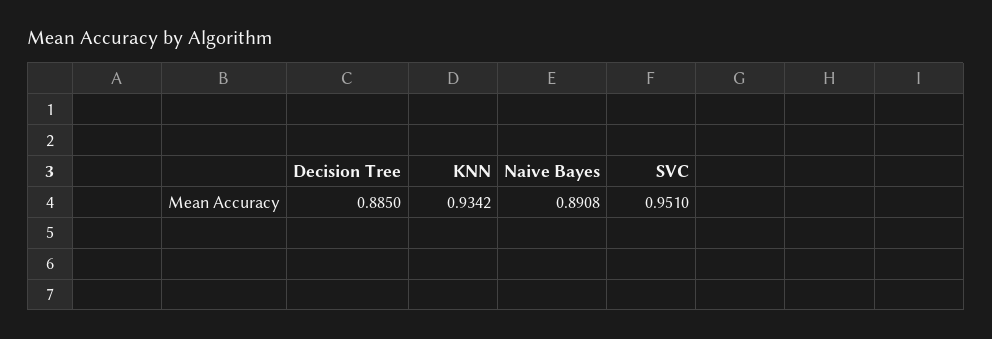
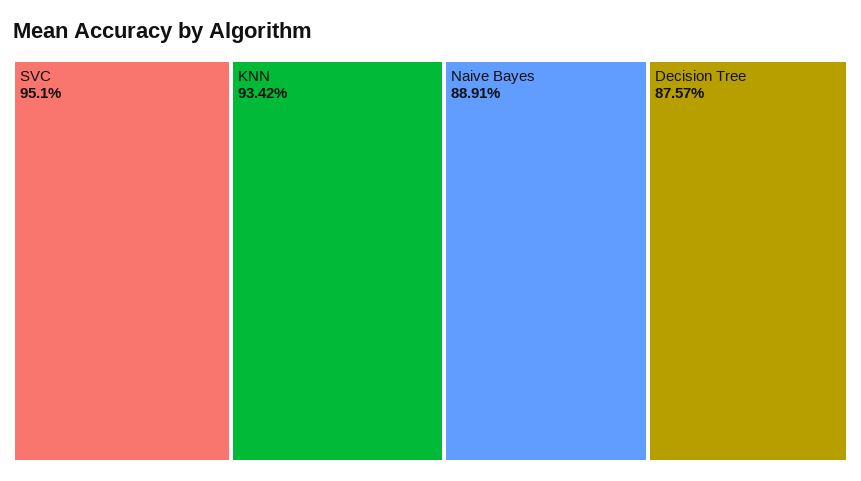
Decision Tree: 0.885 -> 0.8757
Naive Bayes: 0.8908 -> 0.8891

